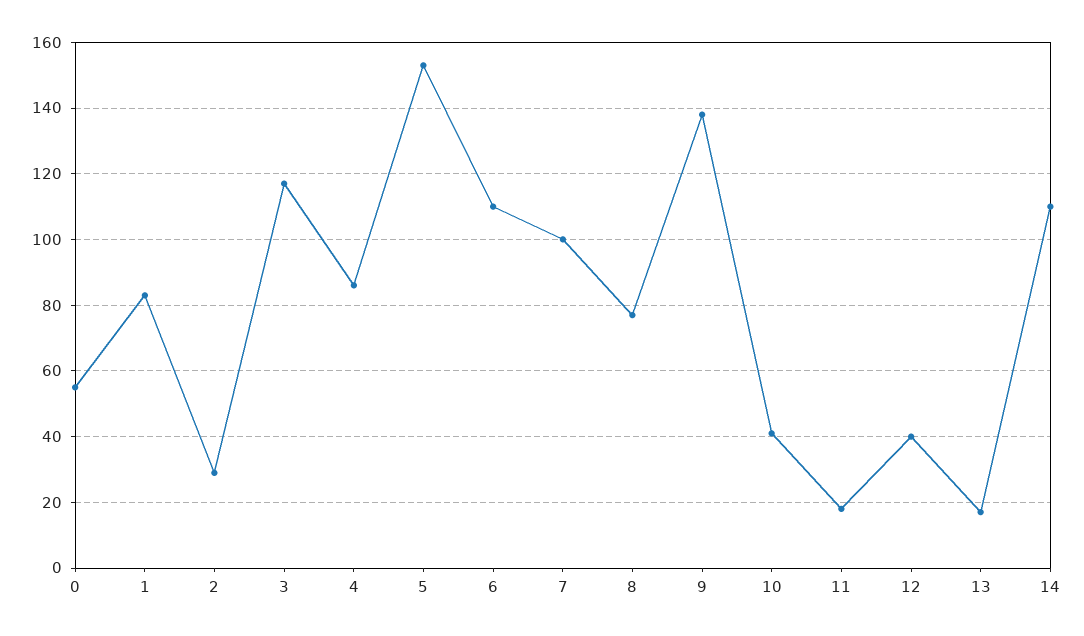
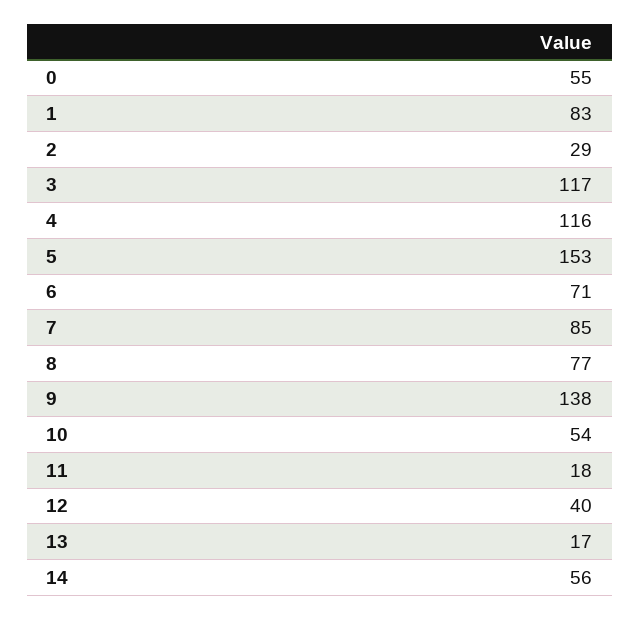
4: 85 -> 116
6: 110 -> 71
7: 100 -> 85
10: 40 -> 54
14: 110 -> 56

